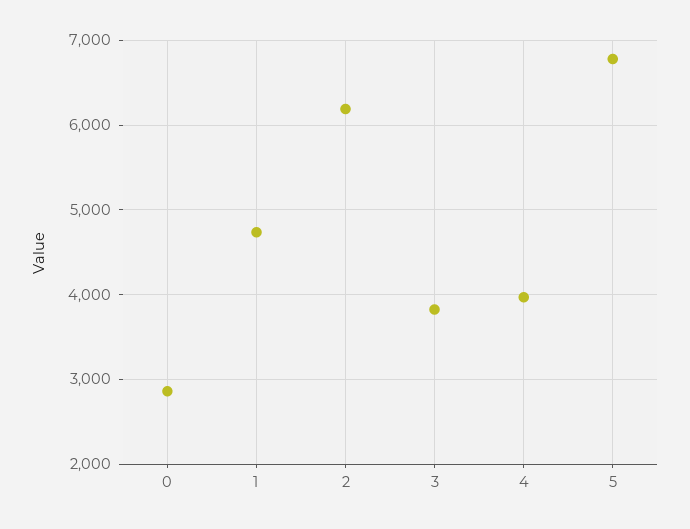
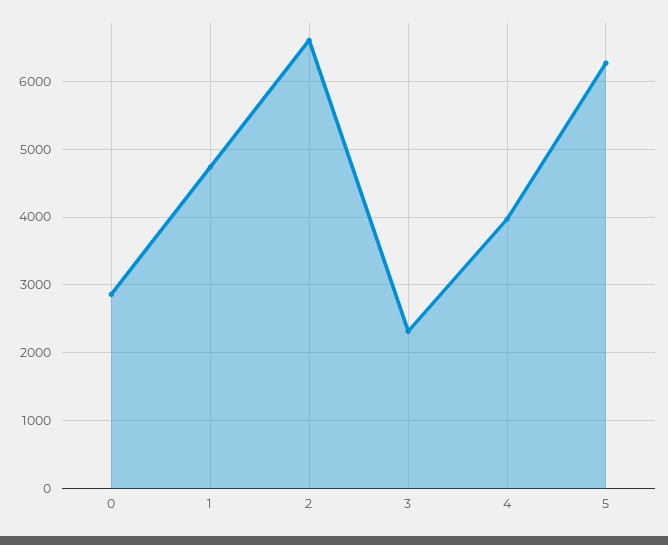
2: 6200 -> 6600
3: 3800 -> 2300
5: 6800 -> 6300

